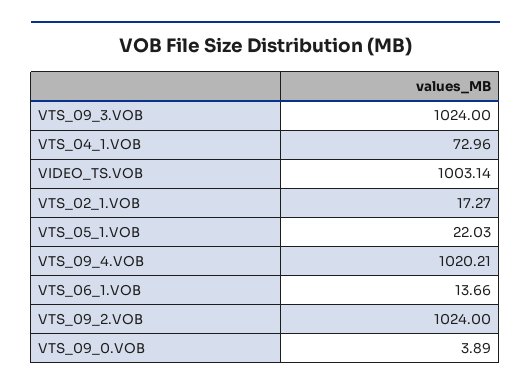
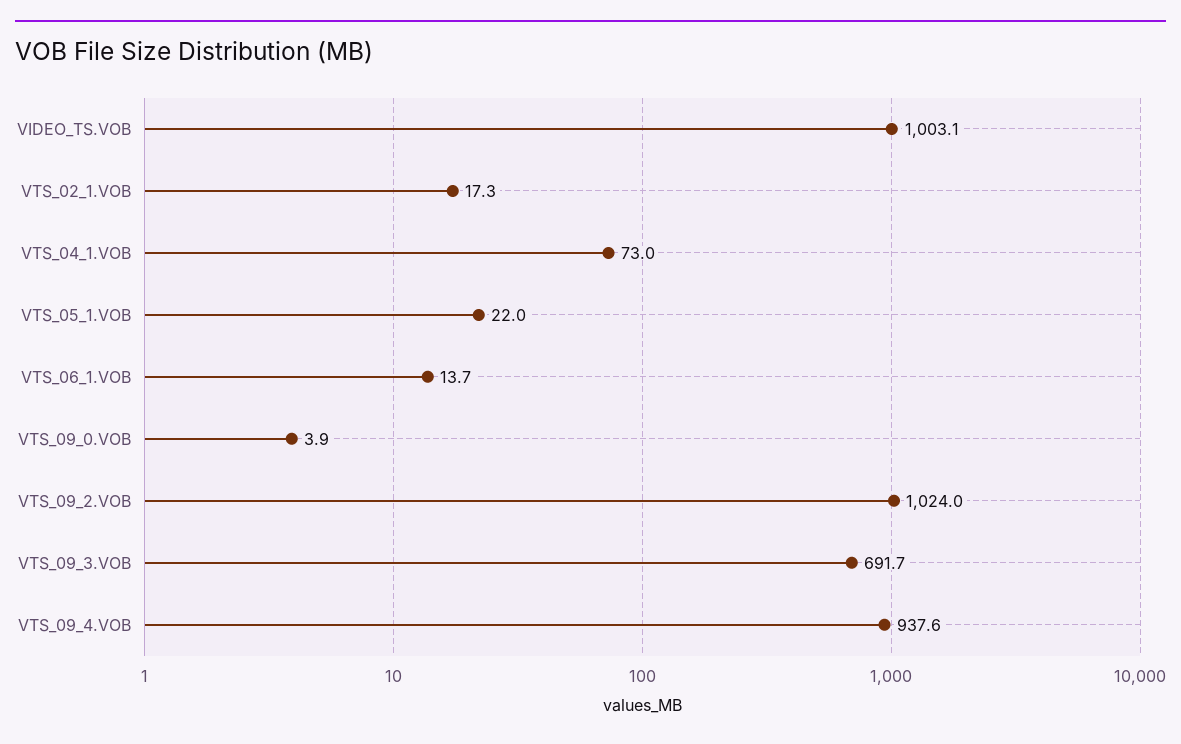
VTS_09_3.VOB: 1024 -> 691.7
VTS_09_4.VOB: 1020.21 -> 937.6

